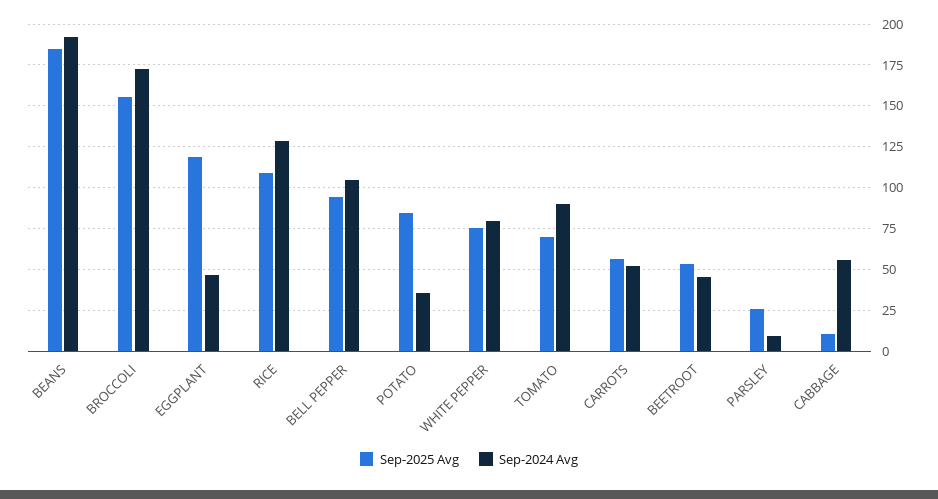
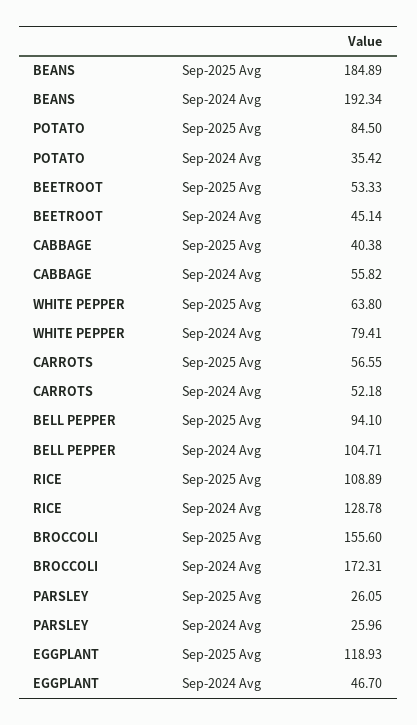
Sep-2025 Avg, WHITE PEPPER: 75 -> 63.8
Sep-2025 Avg, TOMATO: 70 -> none
Sep-2024 Avg, TOMATO: 90 -> none
Sep-2024 Avg, PARSLEY: 10 -> 25.96
Sep-2025 Avg, CABBAGE: 10 -> 40.38

